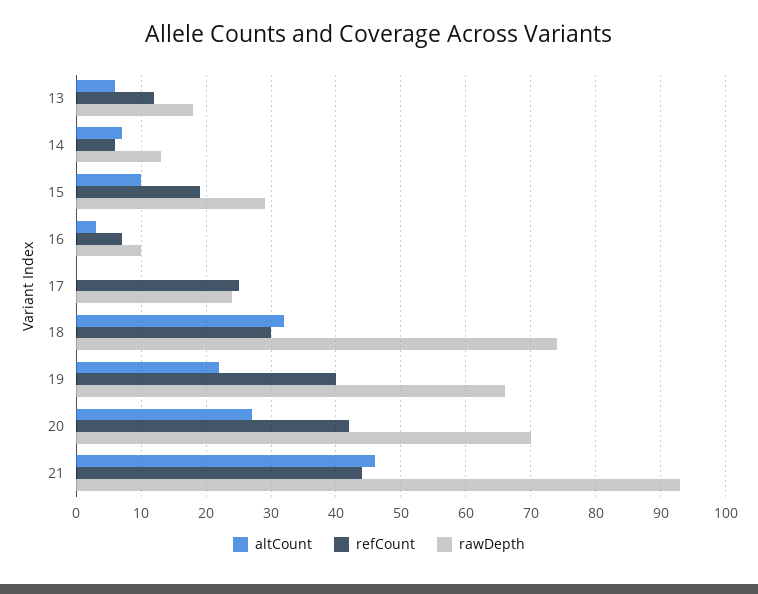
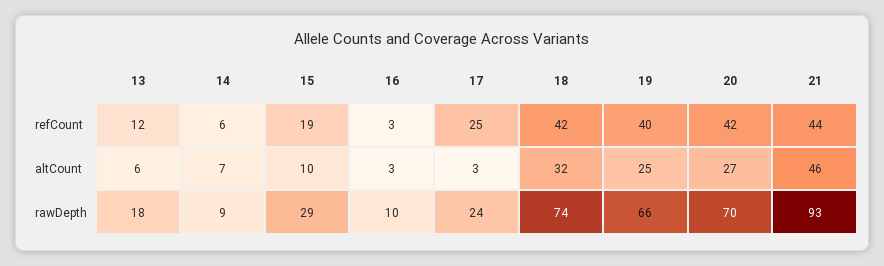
rawDepth, 14: 13 -> 9
refCount, 16: 7 -> 3
altCount, 17: 0 -> 3
refCount, 18: 30 -> 42
altCount, 19: 22 -> 25

